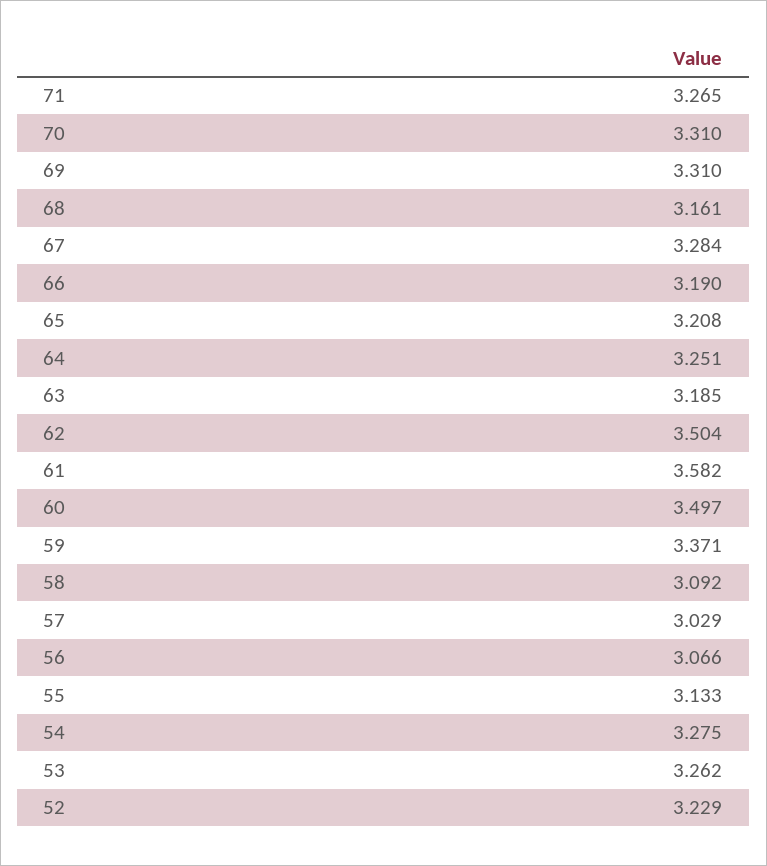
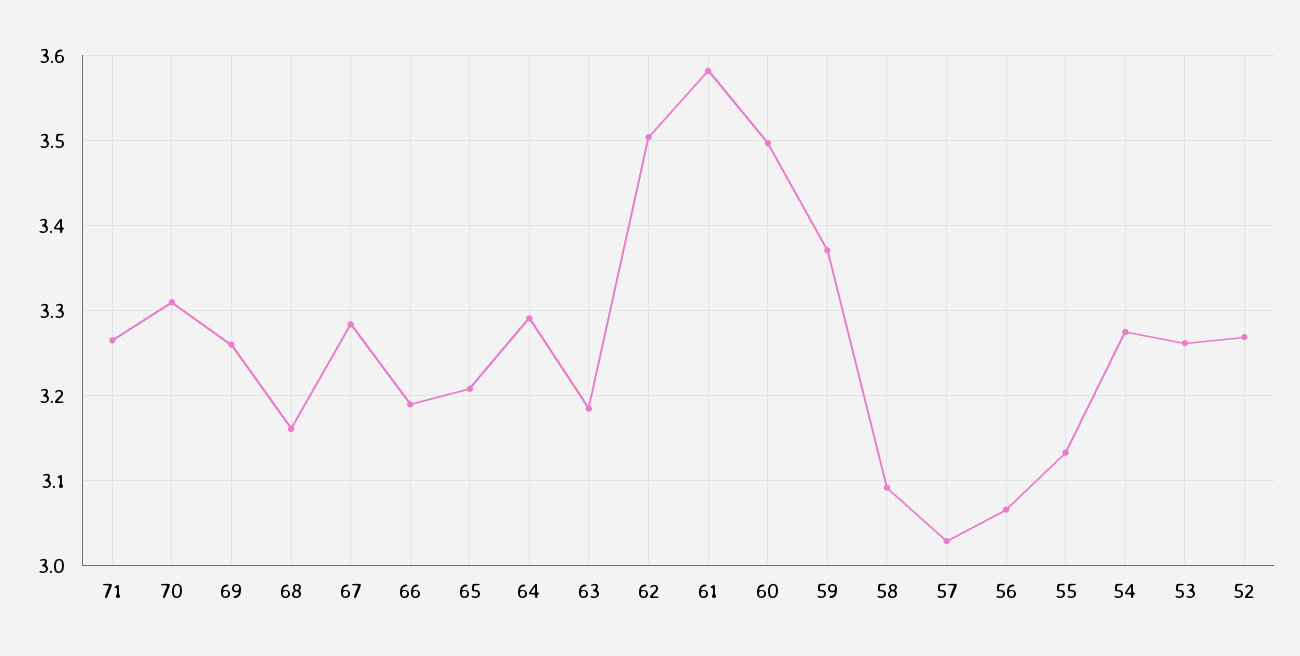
69: 3.31 -> 3.26
64: 3.251 -> 3.29
52: 3.229 -> 3.27

